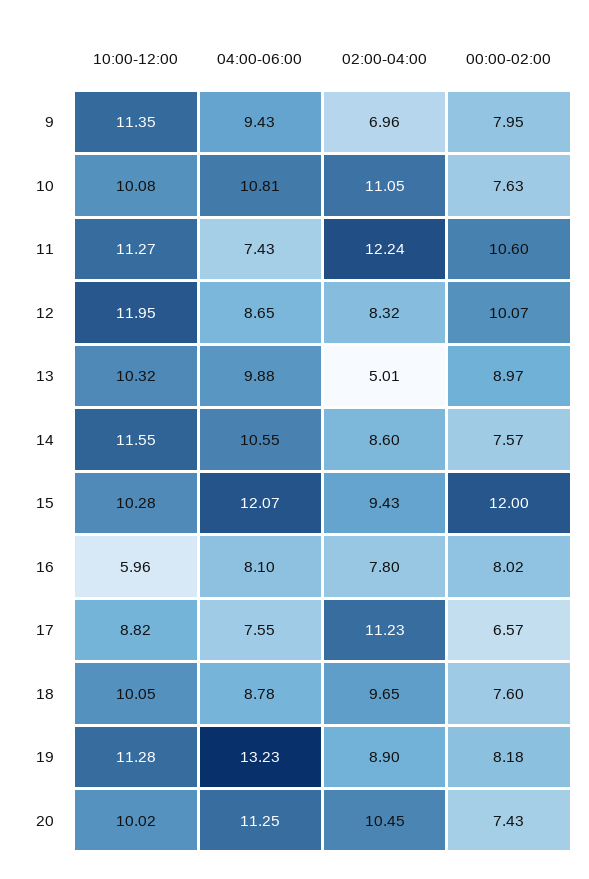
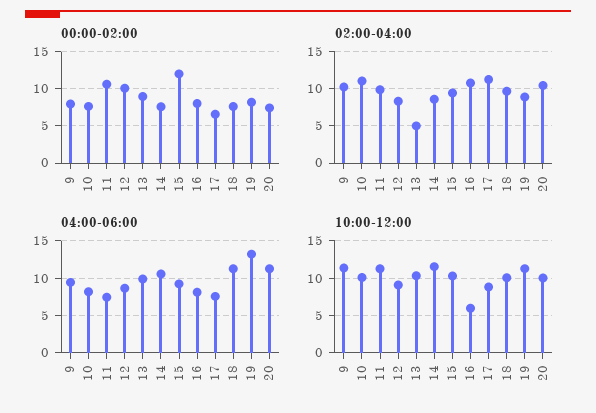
02:00-04:00, 9: 6.96 -> 10
04:00-06:00, 10: 10.81 -> 8
02:00-04:00, 11: 12.24 -> 10
10:00-12:00, 12: 11.95 -> 9
04:00-06:00, 15: 12.07 -> 9
02:00-04:00, 16: 7.8 -> 11
04:00-06:00, 18: 8.78 -> 11

